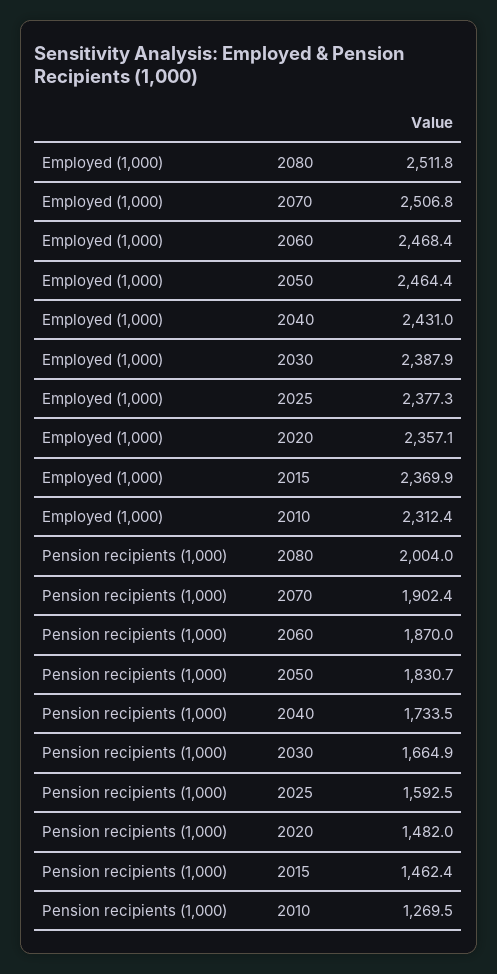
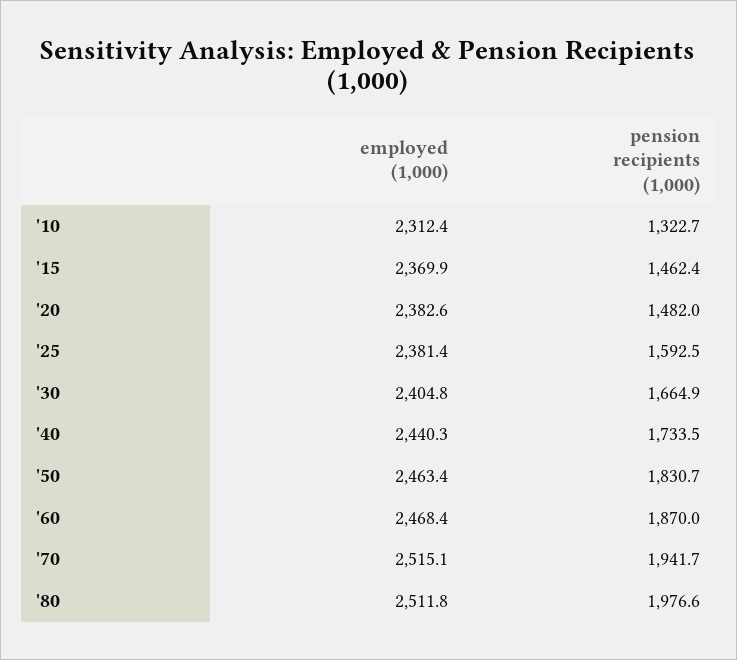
Employed (1,000), 2070: 2506.8 -> 2515.1
Employed (1,000), 2050: 2464.4 -> 2463.4
Employed (1,000), 2040: 2431 -> 2440.3
Employed (1,000), 2030: 2387.9 -> 2404.8
Employed (1,000), 2025: 2377.3 -> 2381.4
Employed (1,000), 2020: 2357.1 -> 2382.6
Pension recipients (1,000), 2080: 2004 -> 1976.6
Pension recipients (1,000), 2070: 1902.4 -> 1941.7
Pension recipients (1,000), 2010: 1269.5 -> 1322.7

